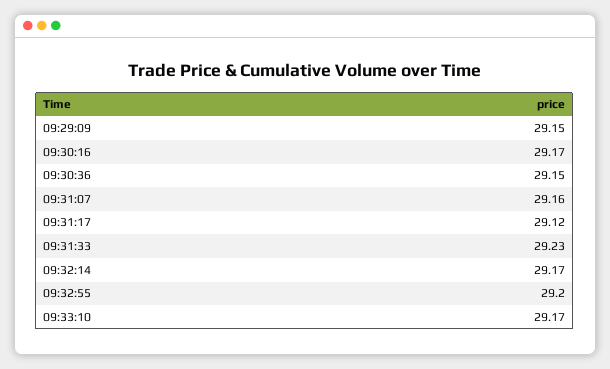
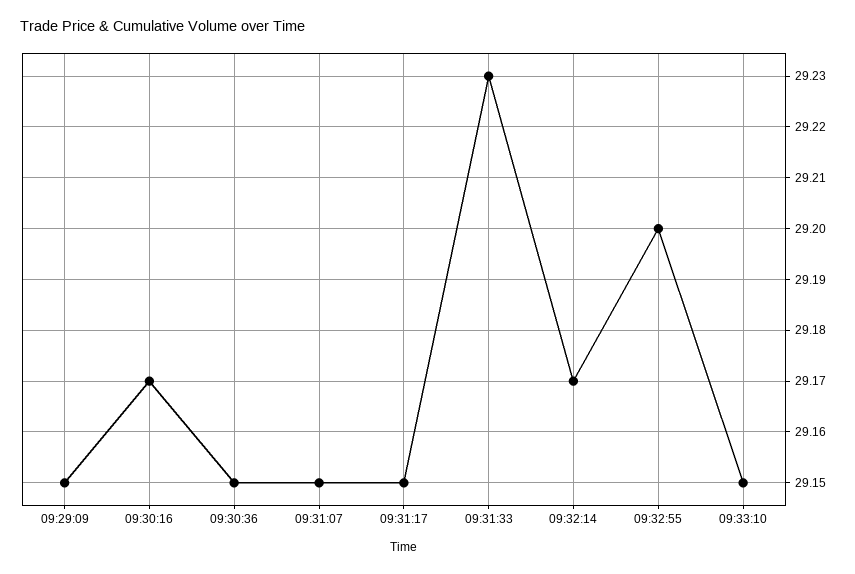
09:31:07: 29.16 -> 29.15
09:31:17: 29.12 -> 29.15
09:33:10: 29.17 -> 29.15

